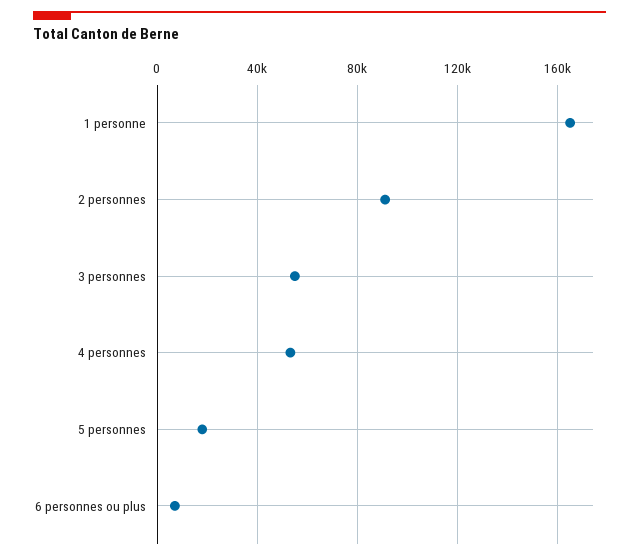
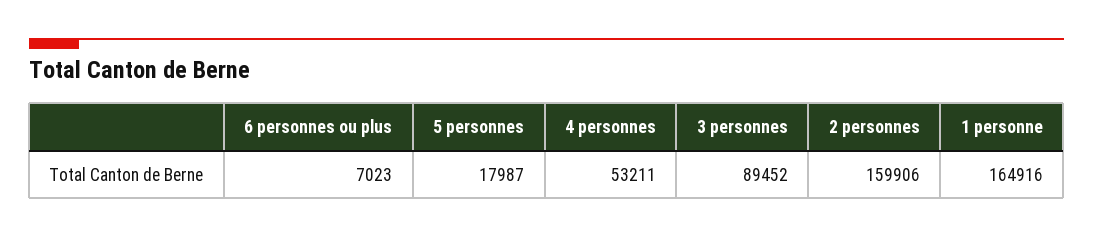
2 personnes: 90000 -> 159906
3 personnes: 55000 -> 89452

